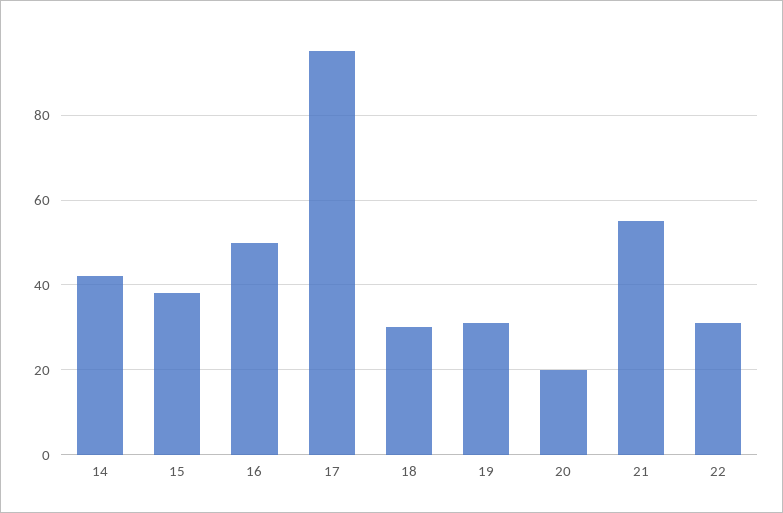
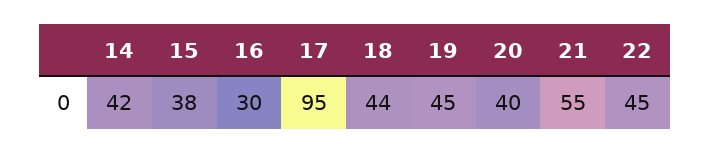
16: 50 -> 30
18: 30 -> 44
19: 30 -> 45
20: 20 -> 40
22: 30 -> 45

